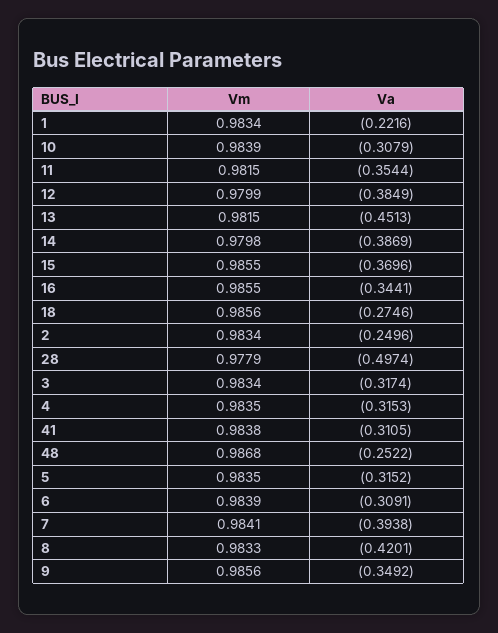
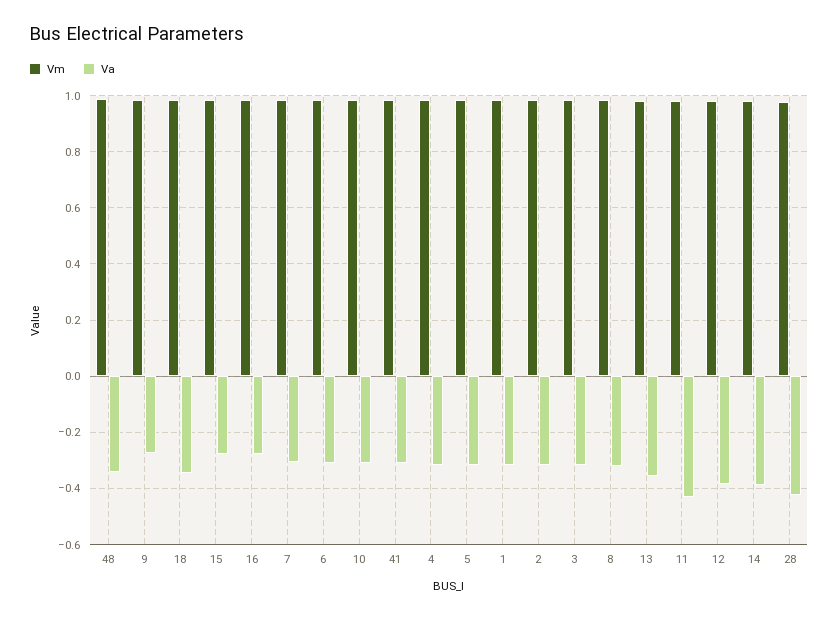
Va, 1: -0.2216 -> -0.325
Va, 11: -0.3544 -> -0.425
Va, 13: -0.4513 -> -0.35
Va, 15: -0.3696 -> -0.275
Va, 16: -0.3441 -> -0.275
Va, 18: -0.2746 -> -0.35
Va, 2: -0.2496 -> -0.325
Va, 28: -0.4974 -> -0.425
Va, 48: -0.2522 -> -0.35
Va, 7: -0.3938 -> -0.3
Va, 8: -0.4201 -> -0.325
Va, 9: -0.3492 -> -0.275

